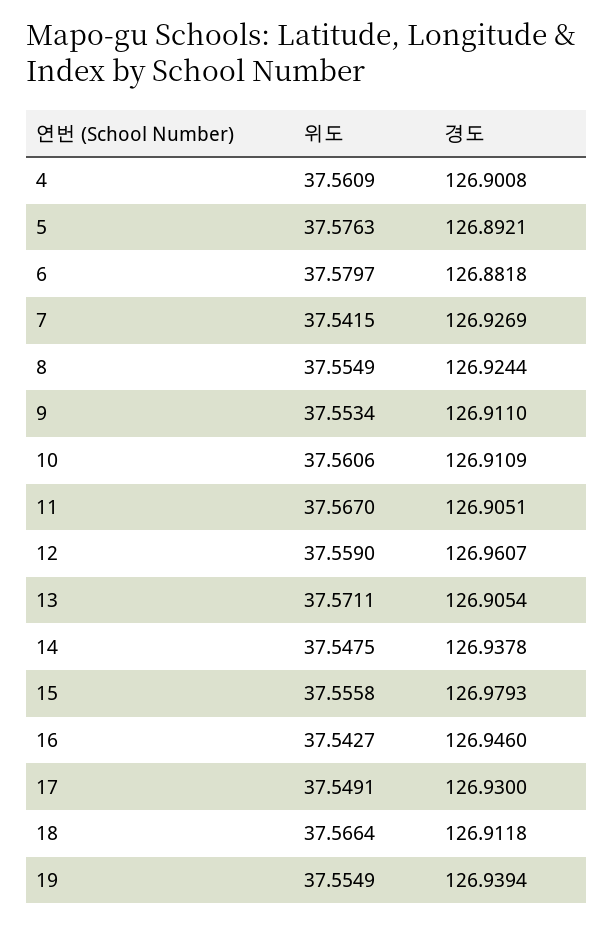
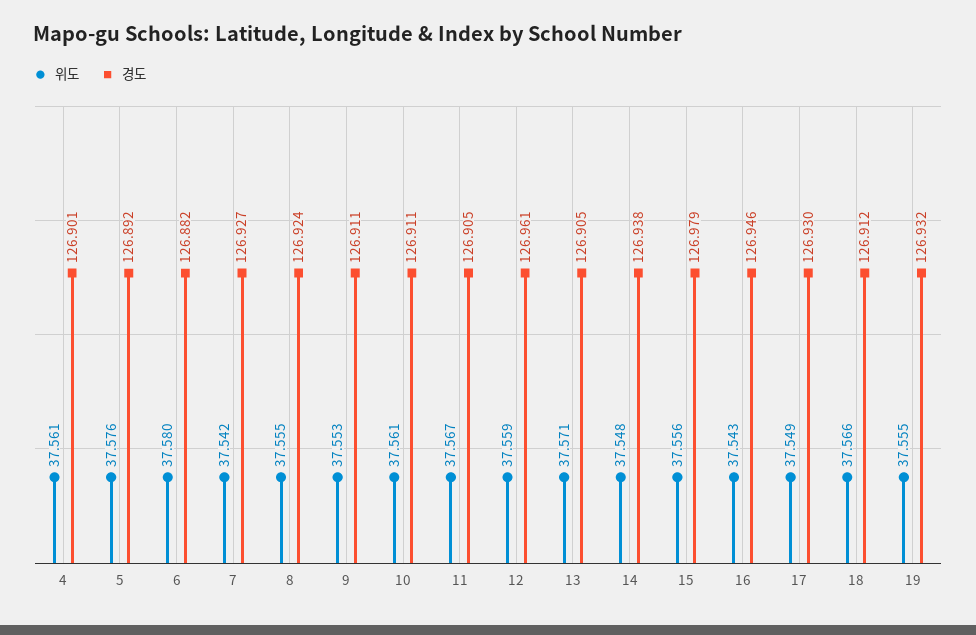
경도, 19: 126.9394 -> 126.932

